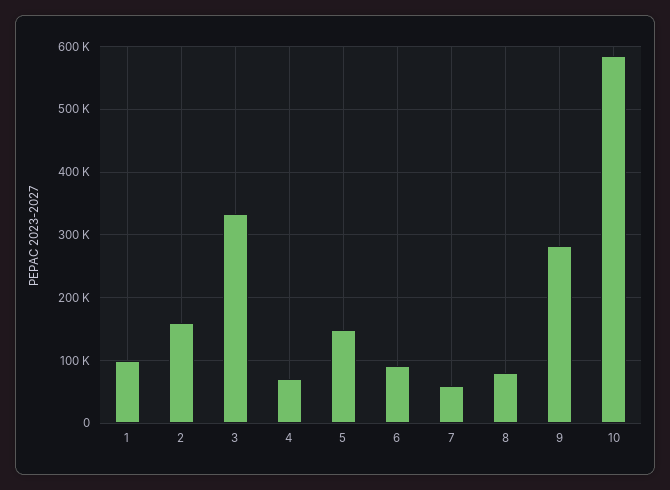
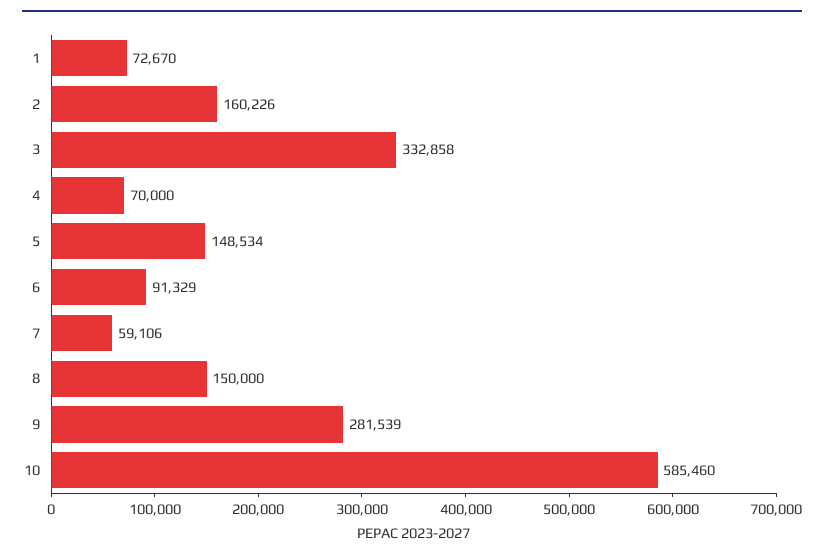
1: 100000 -> 72670
8: 80000 -> 150000

